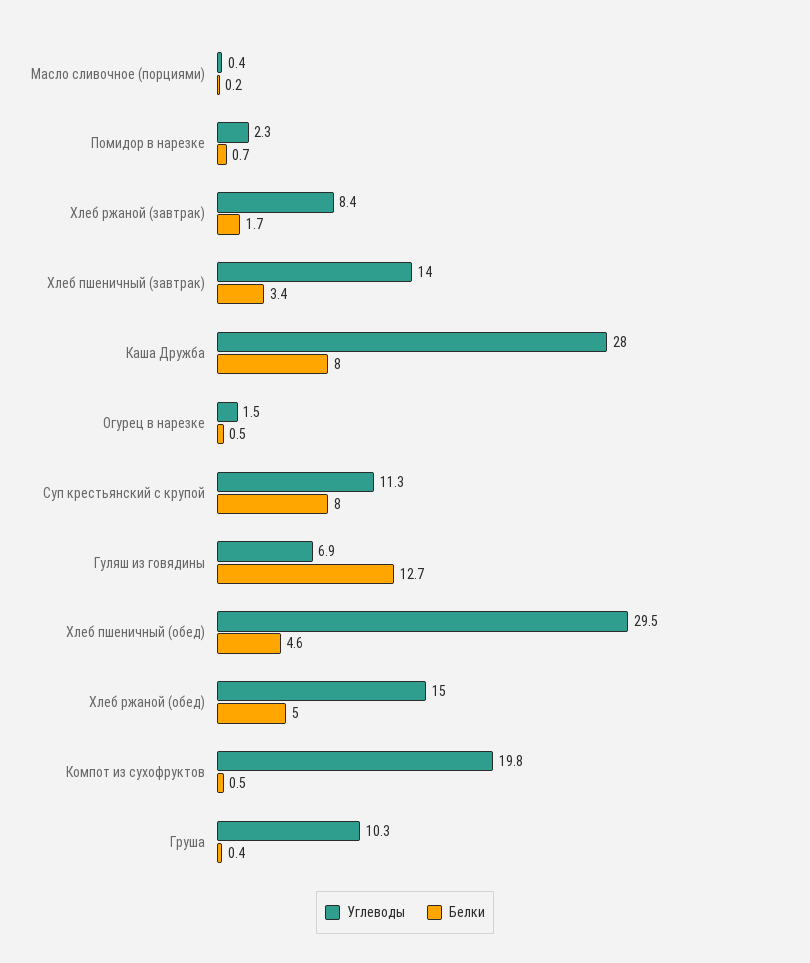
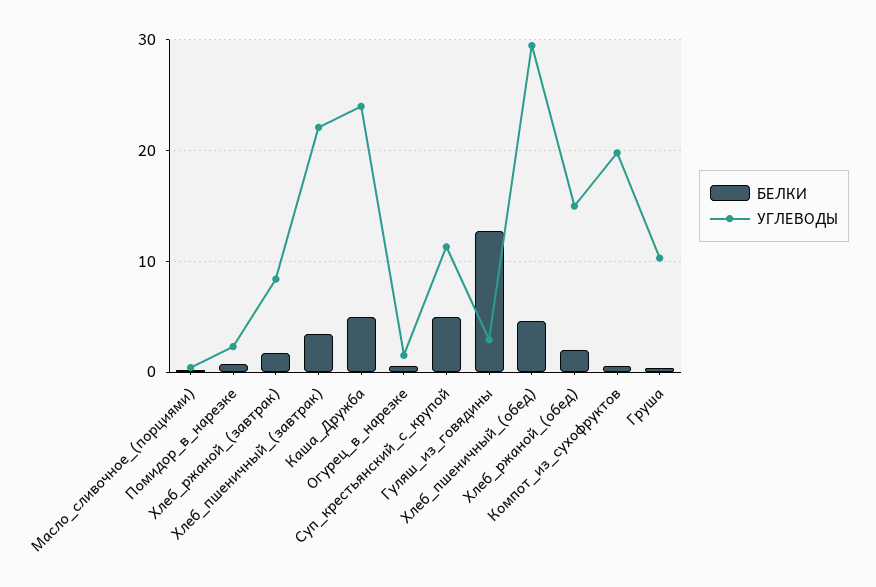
Углеводы, Хлеб пшеничный (завтрак): 14 -> 22
Углеводы, Каша Дружба: 28 -> 24
Белки, Каша Дружба: 8 -> 5
Белки, Суп крестьянский с крупой: 8 -> 5
Углеводы, Гуляш из говядины: 6.9 -> 3
Белки, Хлеб ржаной (обед): 5 -> 2

